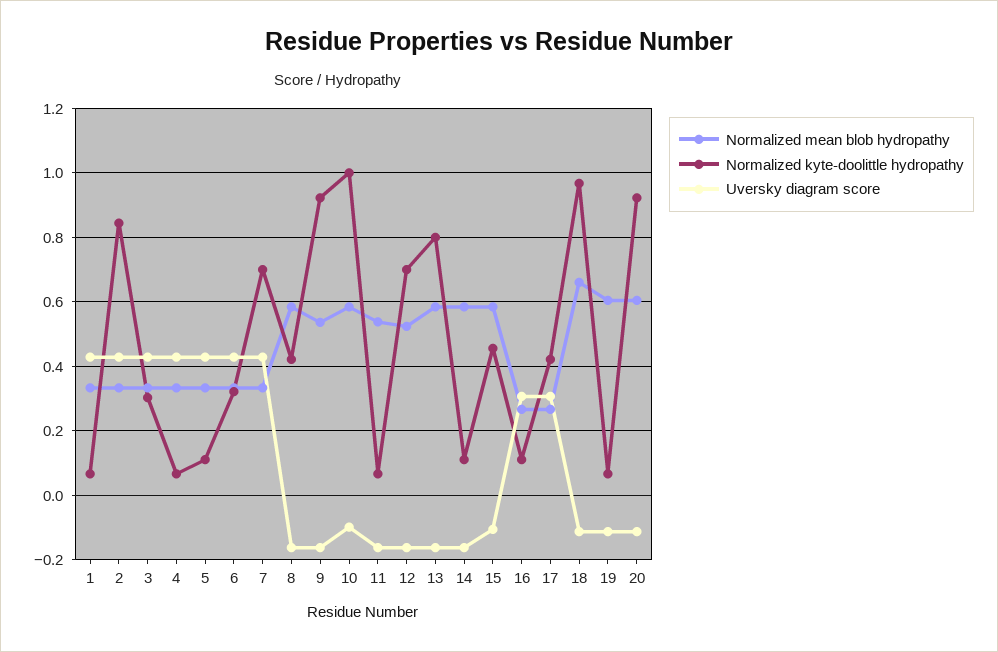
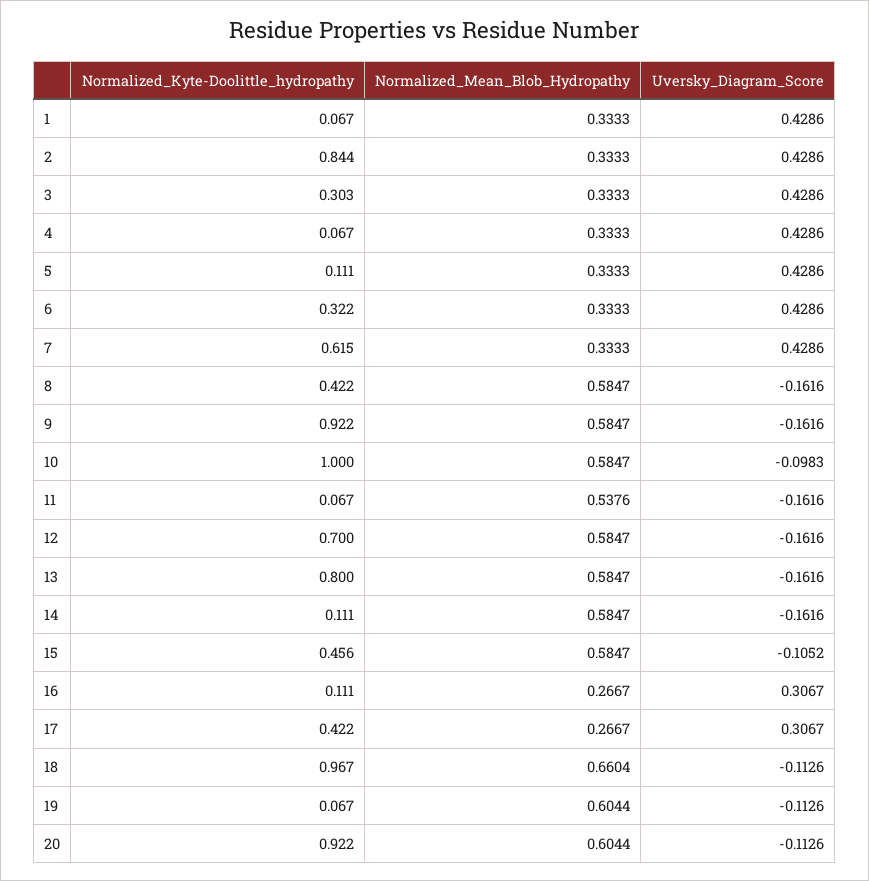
Normalized kyte-doolittle hydropathy, 7: 0.7 -> 0.615
Normalized mean blob hydropathy, 9: 0.54 -> 0.5847
Normalized mean blob hydropathy, 12: 0.52 -> 0.5847

